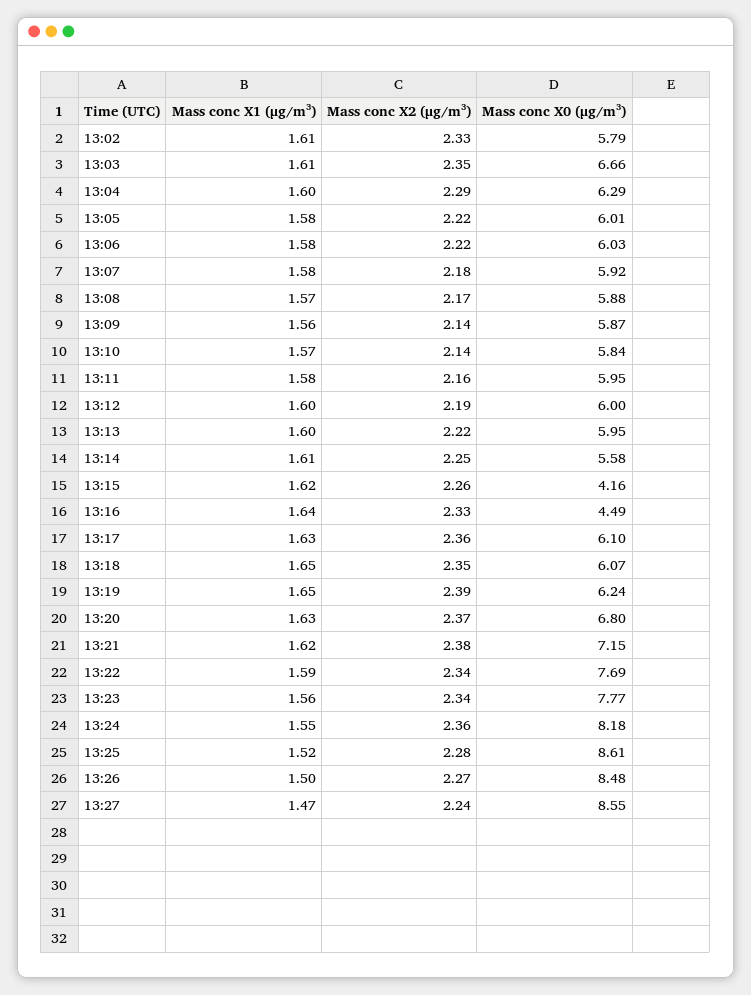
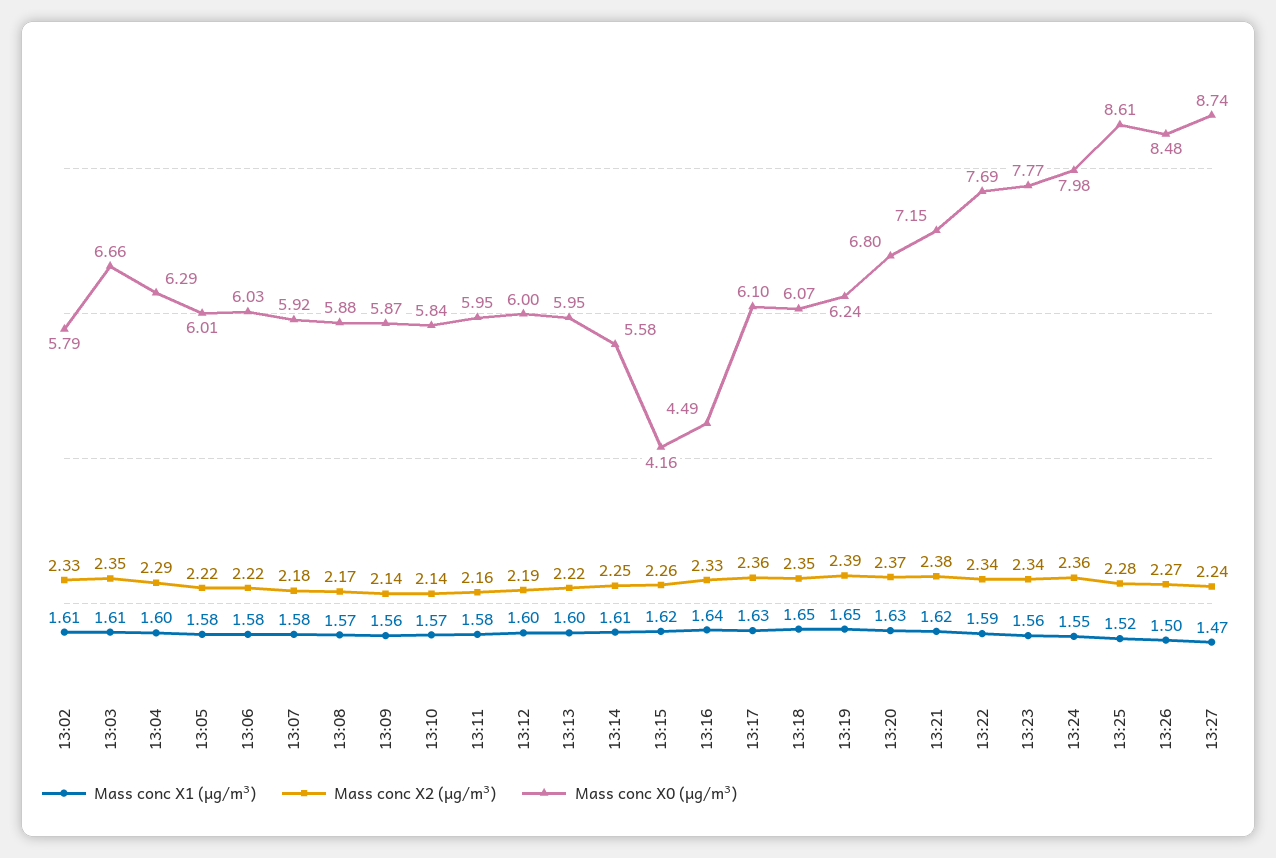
Mass conc X0 (μg/m³), 13:24: 8.18 -> 7.98
Mass conc X0 (μg/m³), 13:27: 8.55 -> 8.74

